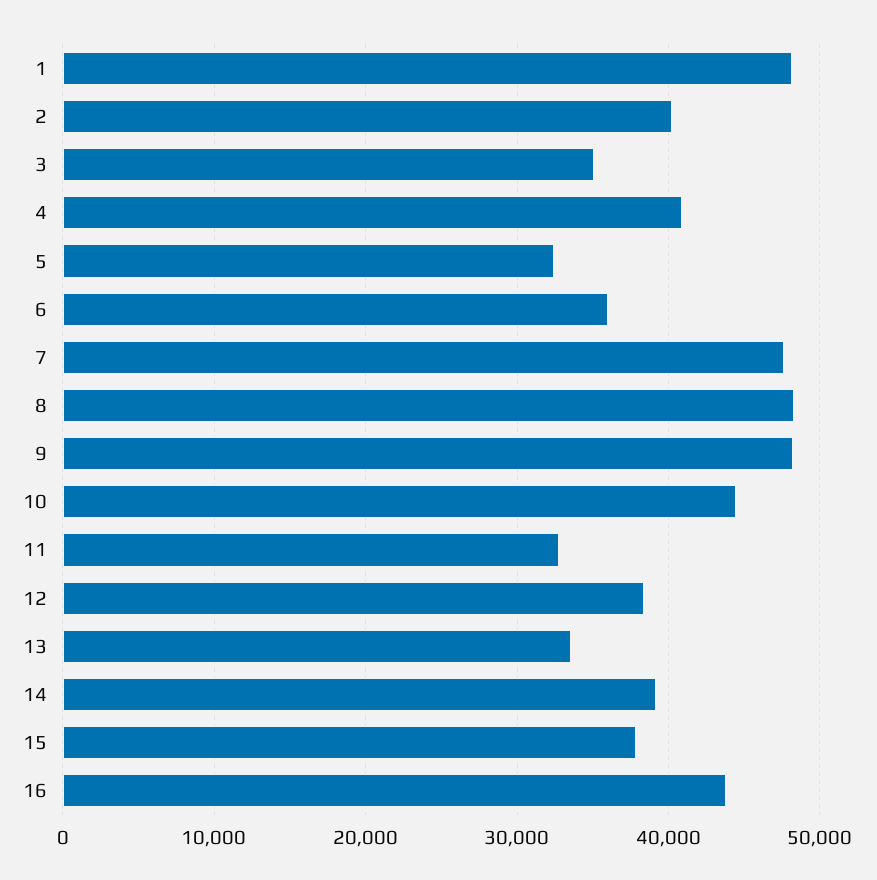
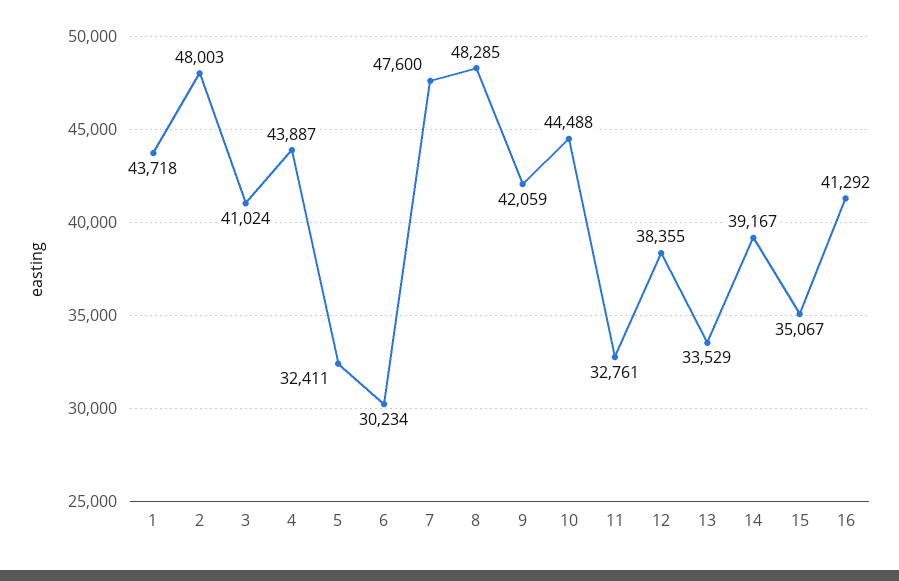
1: 48000 -> 43718
2: 40000 -> 48003
3: 35000 -> 41024
4: 41000 -> 43887
6: 36000 -> 30234
9: 48000 -> 42059
15: 38000 -> 35067
16: 44000 -> 41292

